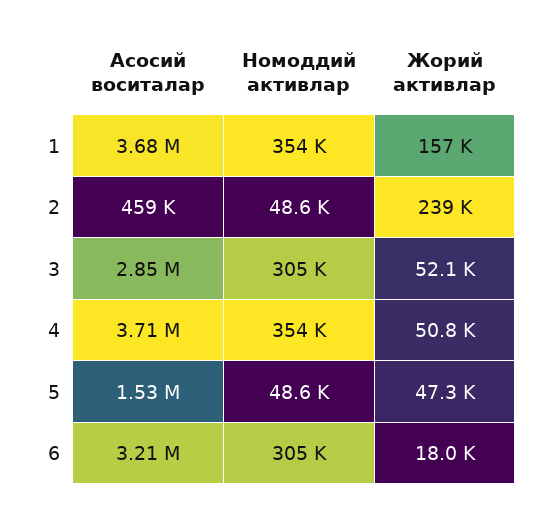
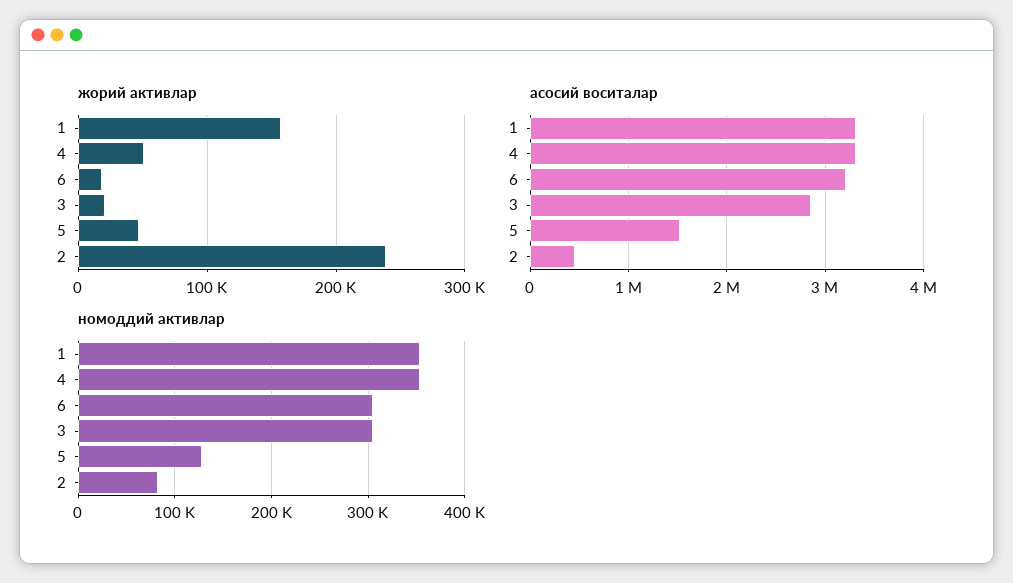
Асосий воситалар, 1: 3680000 -> 3300000
Номоддий активлар, 2: 48600 -> 80000
Жорий активлар, 3: 52100 -> 20000
Асосий воситалар, 4: 3710000 -> 3300000
Номоддий активлар, 5: 48600 -> 130000

